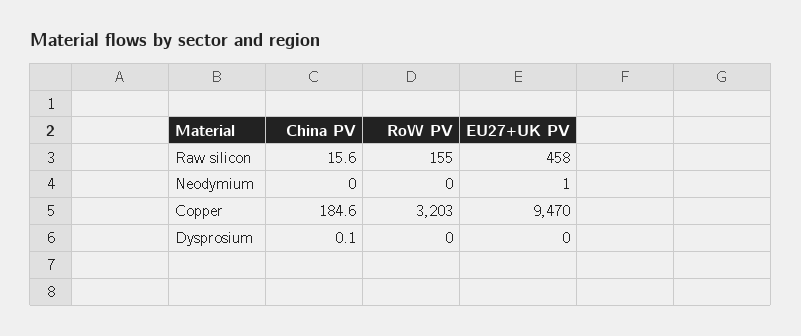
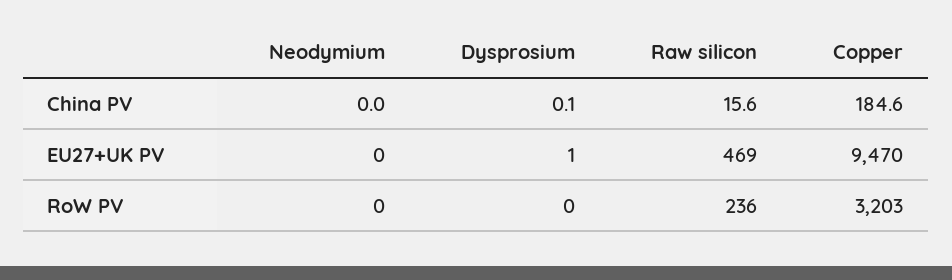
RoW PV, Raw silicon: 155 -> 236
EU27+UK PV, Raw silicon: 458 -> 469
EU27+UK PV, Neodymium: 1 -> 0
EU27+UK PV, Dysprosium: 0 -> 1

